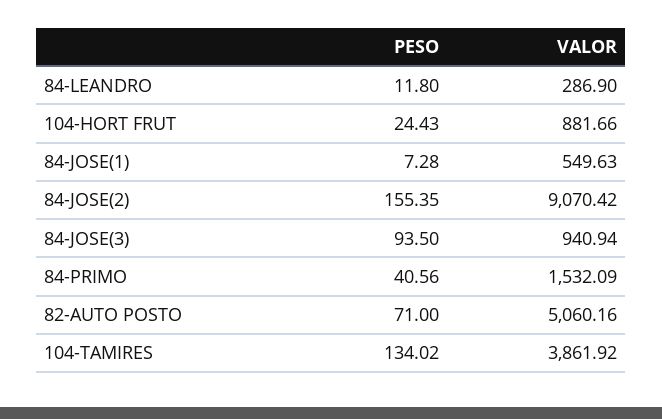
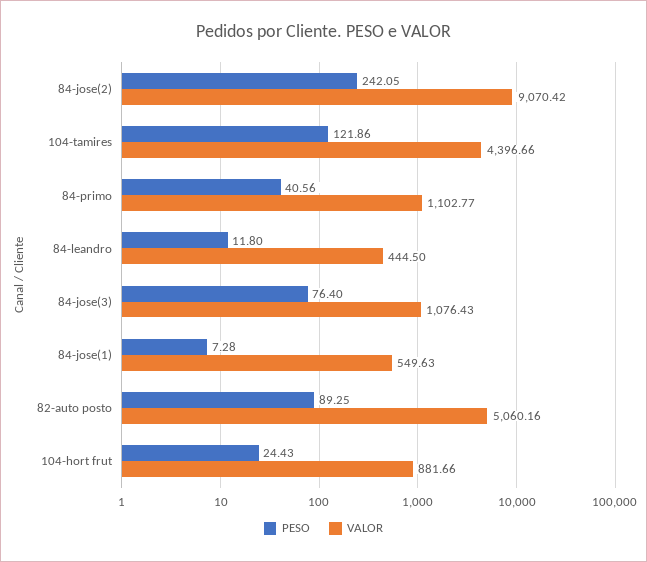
VALOR, 84-LEANDRO: 286.9 -> 444.5
PESO, 84-JOSE(2): 155.35 -> 242.05
PESO, 84-JOSE(3): 93.5 -> 76.4
VALOR, 84-JOSE(3): 940.94 -> 1076.43
VALOR, 84-PRIMO: 1532.09 -> 1102.77
PESO, 82-AUTO POSTO: 71 -> 89.25
PESO, 104-TAMIRES: 134.02 -> 121.86
VALOR, 104-TAMIRES: 3861.92 -> 4396.66

